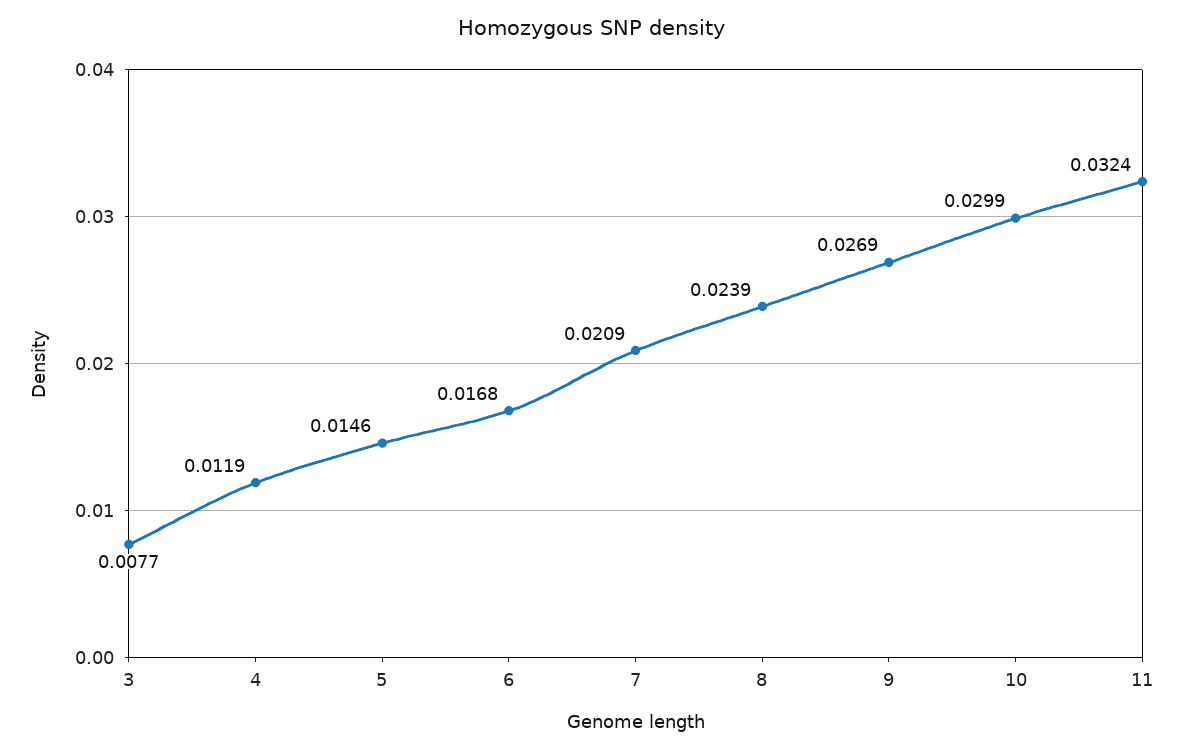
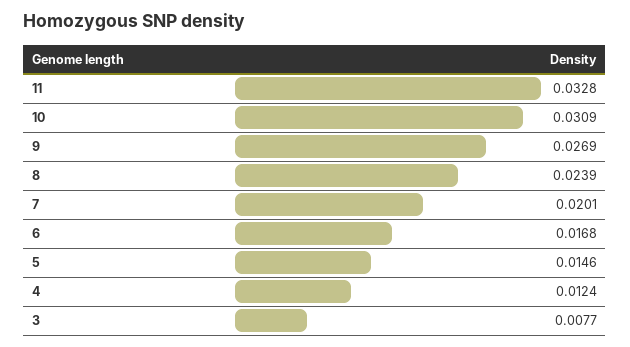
4: 0.0119 -> 0.0124
7: 0.0209 -> 0.0201
10: 0.0299 -> 0.0309
11: 0.0324 -> 0.0328

